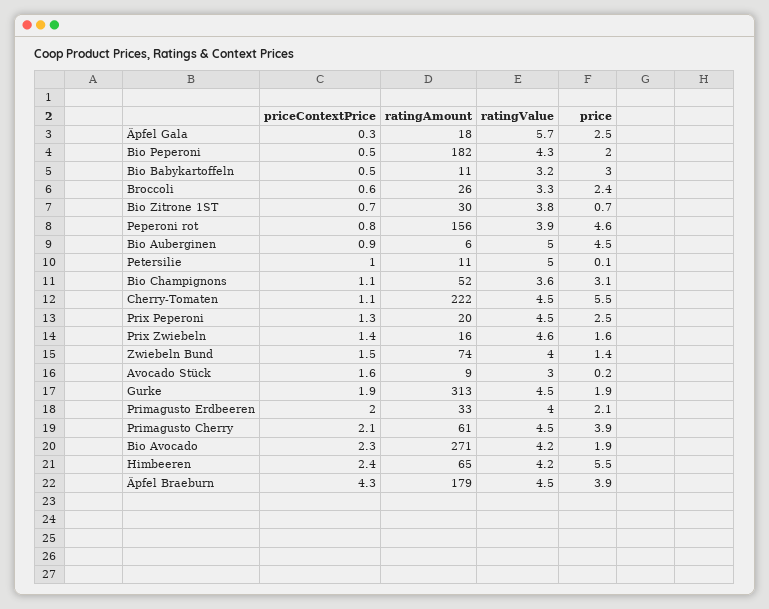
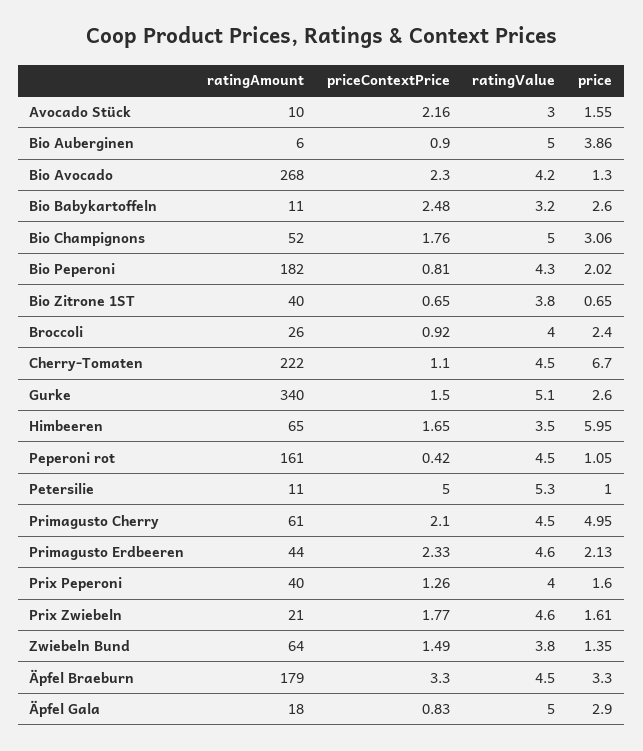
priceContextPrice, Äpfel Gala: 0.3 -> 0.83
ratingValue, Äpfel Gala: 5.7 -> 5
price, Äpfel Gala: 2.5 -> 2.9
priceContextPrice, Bio Peperoni: 0.5 -> 0.81
priceContextPrice, Bio Babykartoffeln: 0.5 -> 2.48
price, Bio Babykartoffeln: 3 -> 2.6
priceContextPrice, Broccoli: 0.6 -> 0.92
ratingValue, Broccoli: 3.3 -> 4
ratingAmount, Bio Zitrone 1ST: 30 -> 40
priceContextPrice, Peperoni rot: 0.8 -> 0.42
ratingAmount, Peperoni rot: 156 -> 161
ratingValue, Peperoni rot: 3.9 -> 4.5
price, Peperoni rot: 4.6 -> 1.05
price, Bio Auberginen: 4.5 -> 3.86
priceContextPrice, Petersilie: 1 -> 5
ratingValue, Petersilie: 5 -> 5.3
price, Petersilie: 0.1 -> 1
priceContextPrice, Bio Champignons: 1.1 -> 1.76
ratingValue, Bio Champignons: 3.6 -> 5
price, Cherry-Tomaten: 5.5 -> 6.7
ratingAmount, Prix Peperoni: 20 -> 40
ratingValue, Prix Peperoni: 4.5 -> 4
price, Prix Peperoni: 2.5 -> 1.6
priceContextPrice, Prix Zwiebeln: 1.4 -> 1.77
ratingAmount, Prix Zwiebeln: 16 -> 21
ratingAmount, Zwiebeln Bund: 74 -> 64
ratingValue, Zwiebeln Bund: 4 -> 3.8
priceContextPrice, Avocado Stück: 1.6 -> 2.16
ratingAmount, Avocado Stück: 9 -> 10
price, Avocado Stück: 0.2 -> 1.55
priceContextPrice, Gurke: 1.9 -> 1.5
ratingAmount, Gurke: 313 -> 340
ratingValue, Gurke: 4.5 -> 5.1
price, Gurke: 1.9 -> 2.6
priceContextPrice, Primagusto Erdbeeren: 2 -> 2.33
ratingAmount, Primagusto Erdbeeren: 33 -> 44
ratingValue, Primagusto Erdbeeren: 4 -> 4.6
price, Primagusto Cherry: 3.9 -> 4.95
ratingAmount, Bio Avocado: 271 -> 268
price, Bio Avocado: 1.9 -> 1.3
priceContextPrice, Himbeeren: 2.4 -> 1.65
ratingValue, Himbeeren: 4.2 -> 3.5
price, Himbeeren: 5.5 -> 5.95
priceContextPrice, Äpfel Braeburn: 4.3 -> 3.3
price, Äpfel Braeburn: 3.9 -> 3.3

